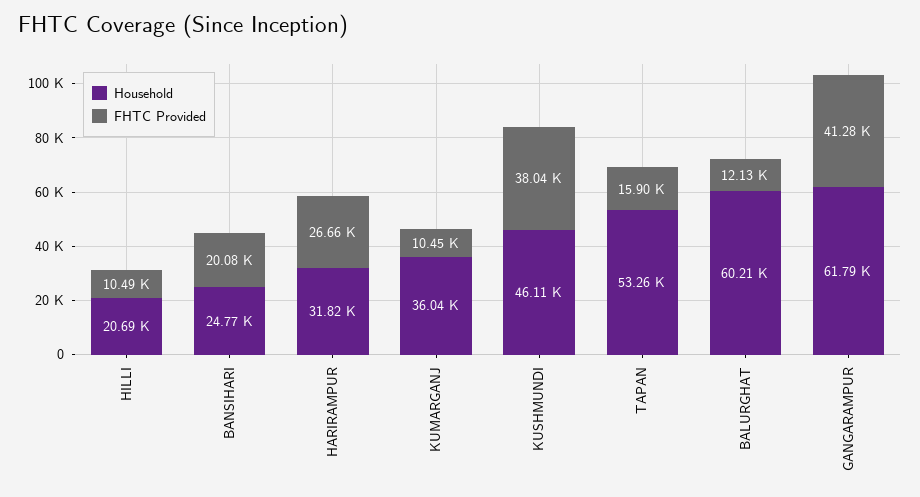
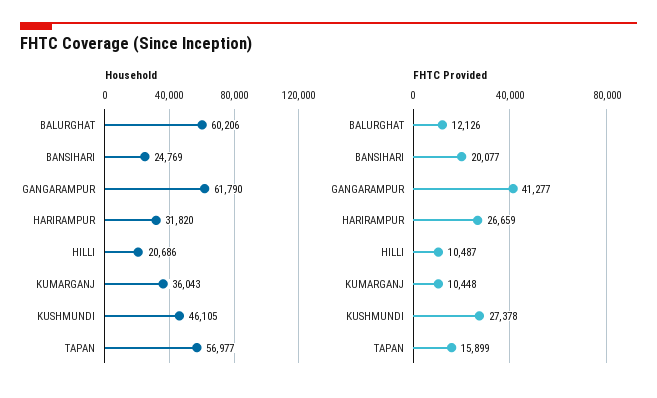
FHTC Provided, KUSHMUNDI: 38040 -> 27378
Household, TAPAN: 53260 -> 56977

